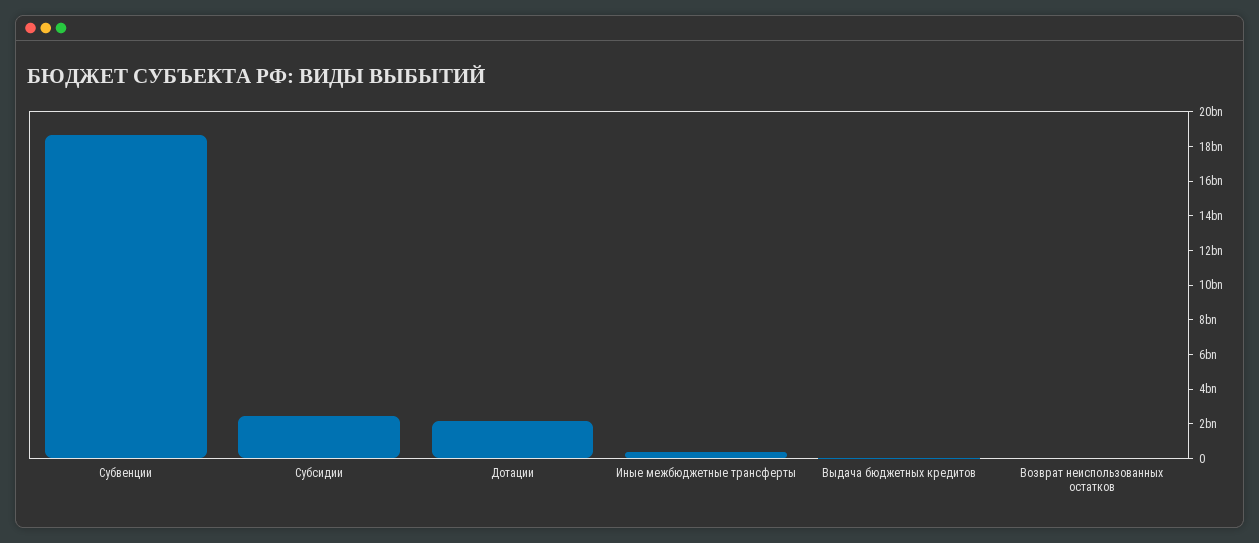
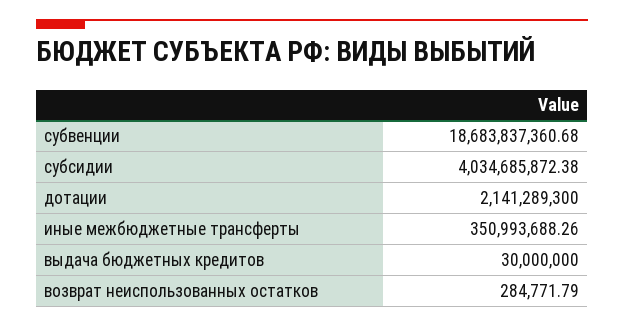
Субсидии: 2500000000 -> 4034685872.38

